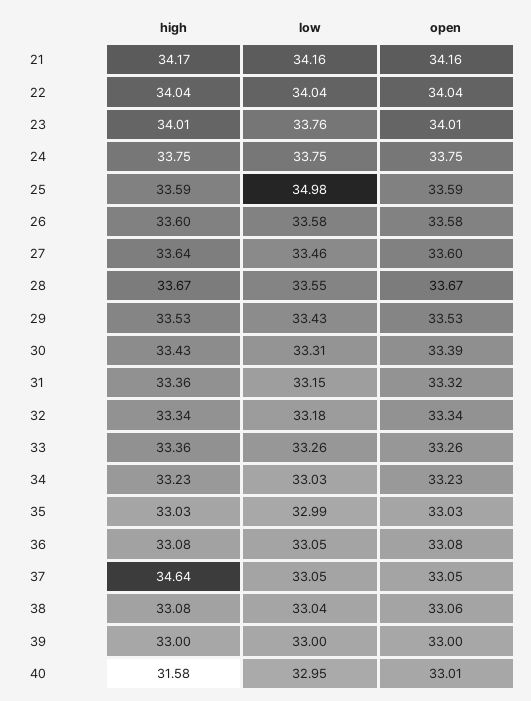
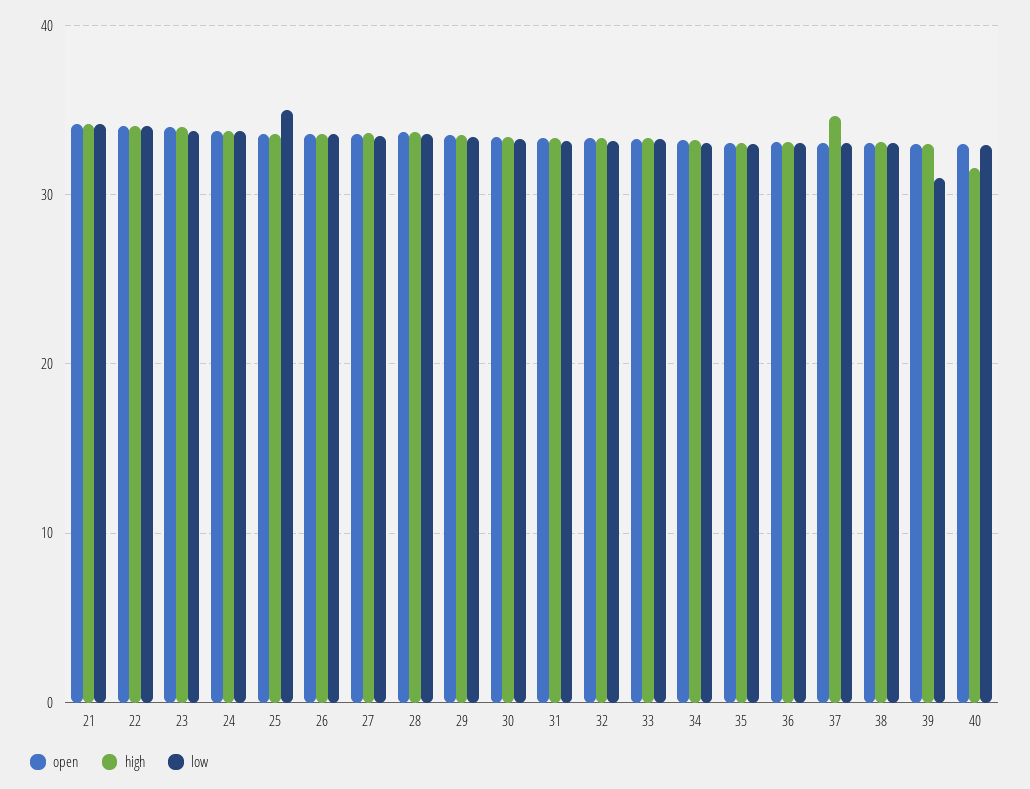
low, 39: 33 -> 31

